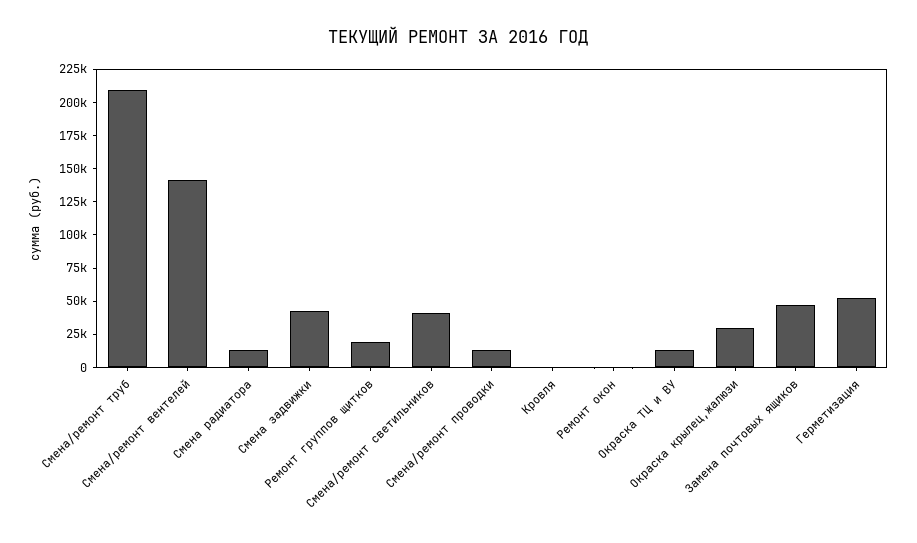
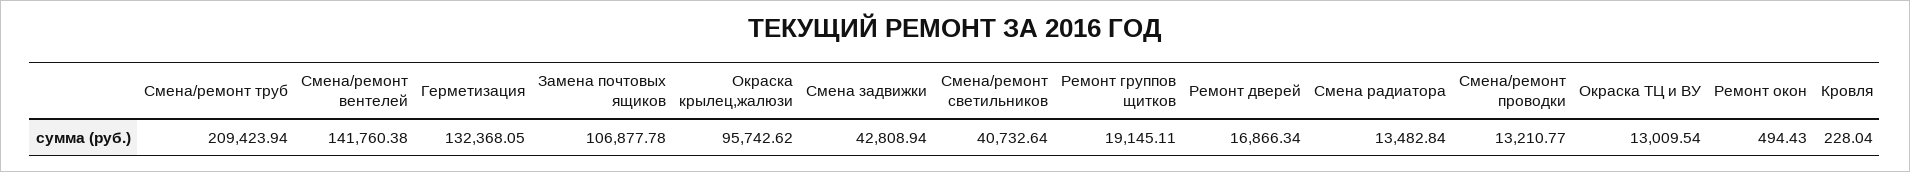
Окраска крылец,жалюзи: 25000 -> 95742.62
Замена почтовых ящиков: 50000 -> 106877.78
Герметизация: 50000 -> 132368.05
Ремонт дверей: none -> 16866.34

